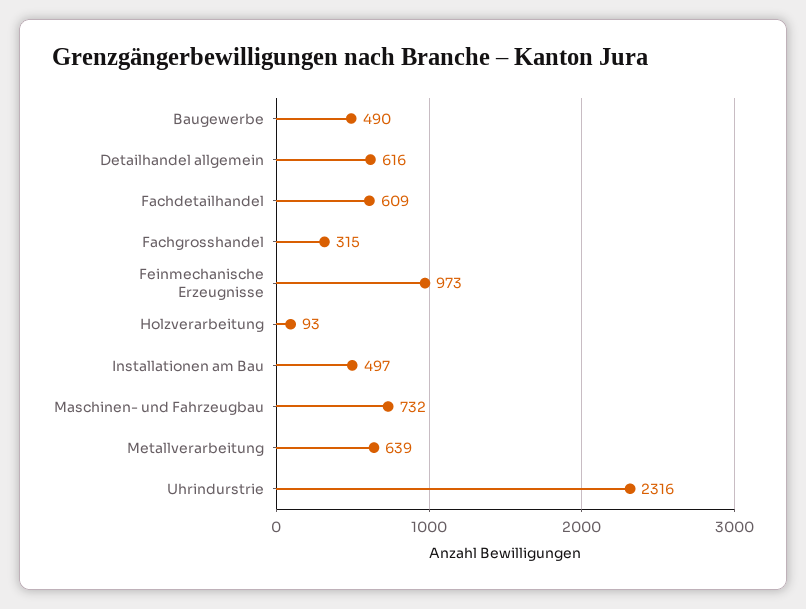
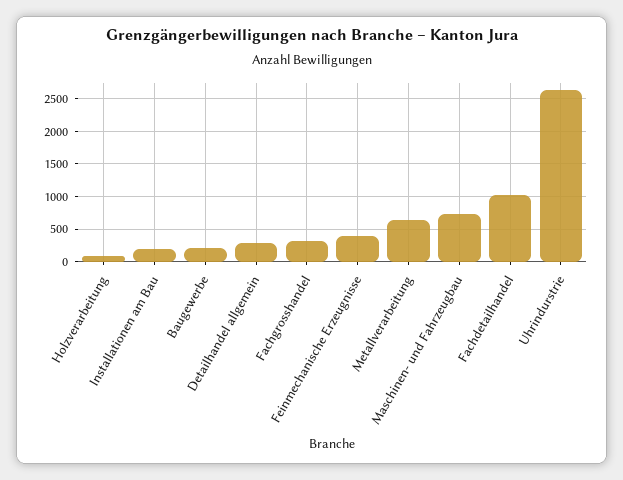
Baugewerbe: 490 -> 200
Detailhandel allgemein: 616 -> 300
Fachdetailhandel: 609 -> 1000
Feinmechanische Erzeugnisse: 973 -> 400
Installationen am Bau: 497 -> 200
Uhrindurstrie: 2316 -> 2600

